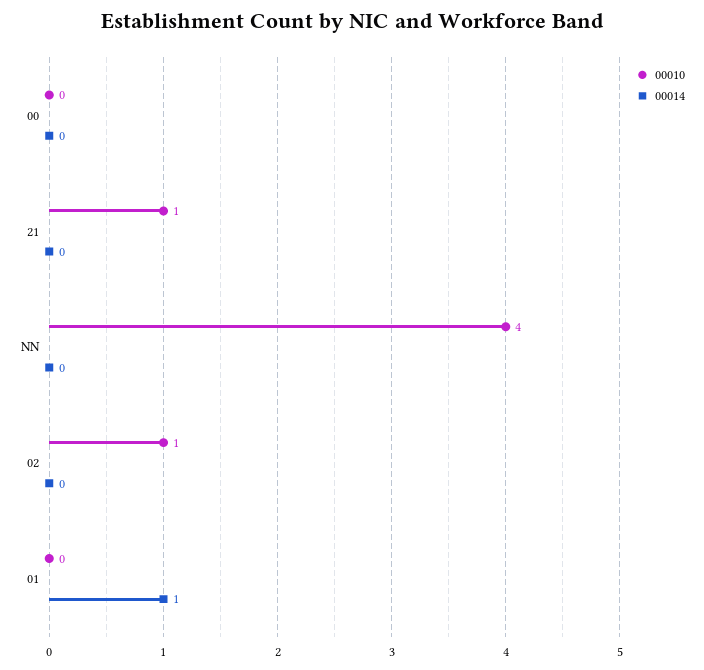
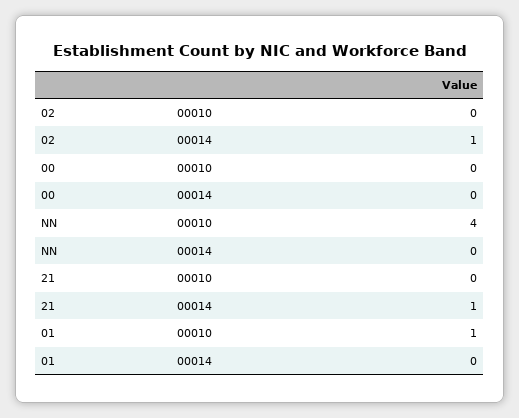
00010, 21: 1 -> 0
00014, 21: 0 -> 1
00010, 02: 1 -> 0
00014, 02: 0 -> 1
00010, 01: 0 -> 1
00014, 01: 1 -> 0

